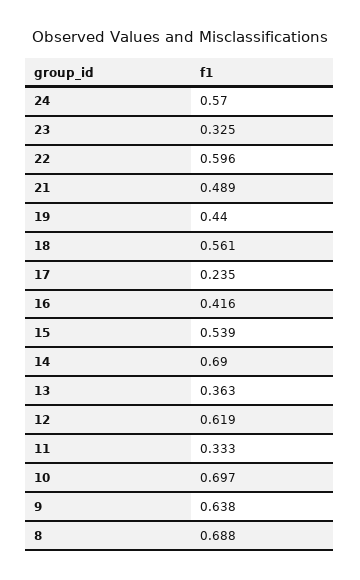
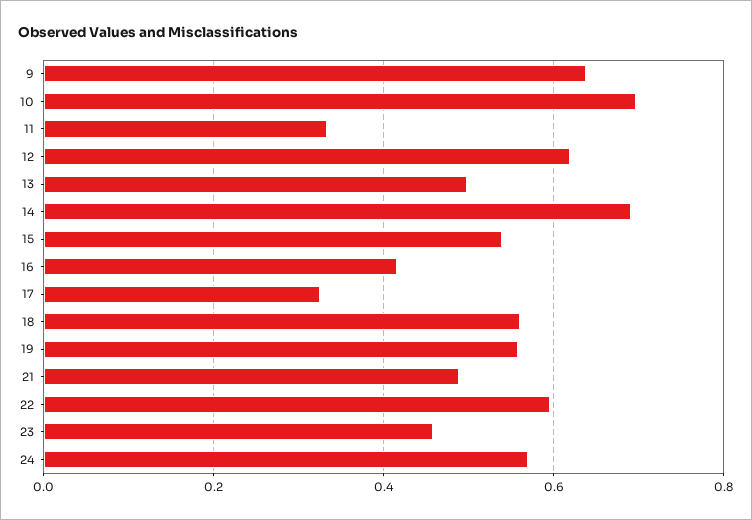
23: 0.325 -> 0.46
19: 0.44 -> 0.56
17: 0.235 -> 0.32
13: 0.363 -> 0.5
8: 0.688 -> none

